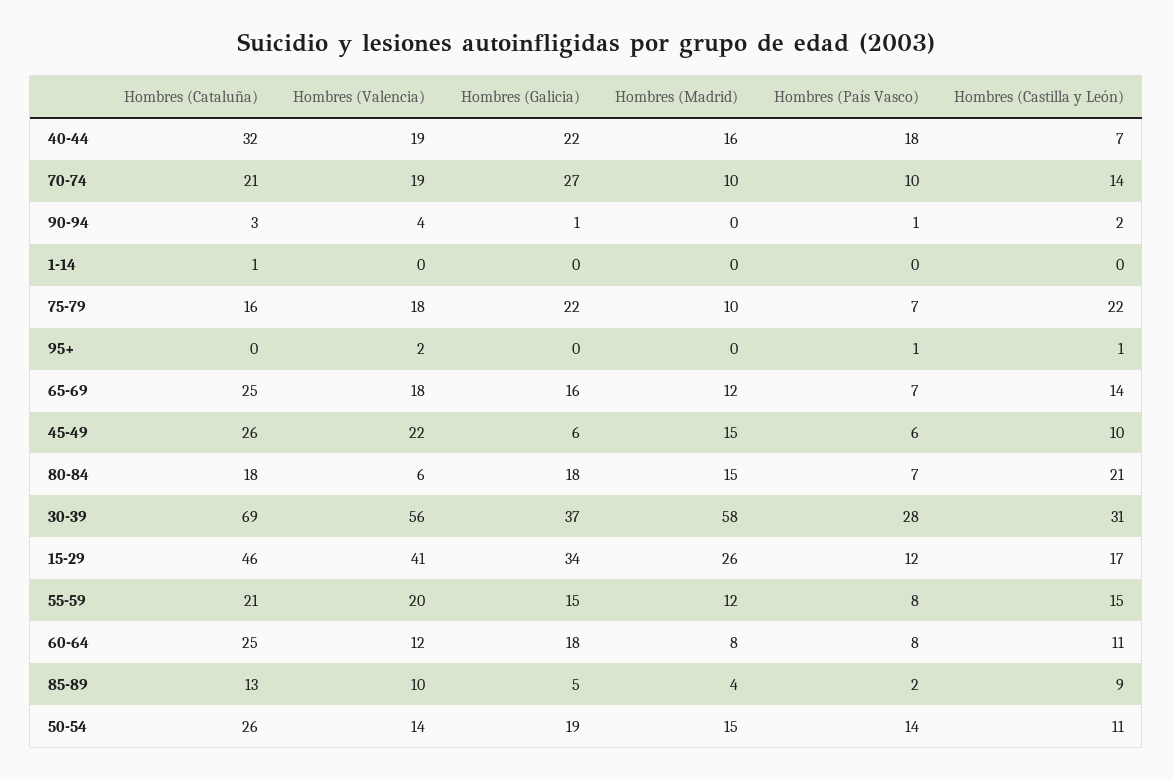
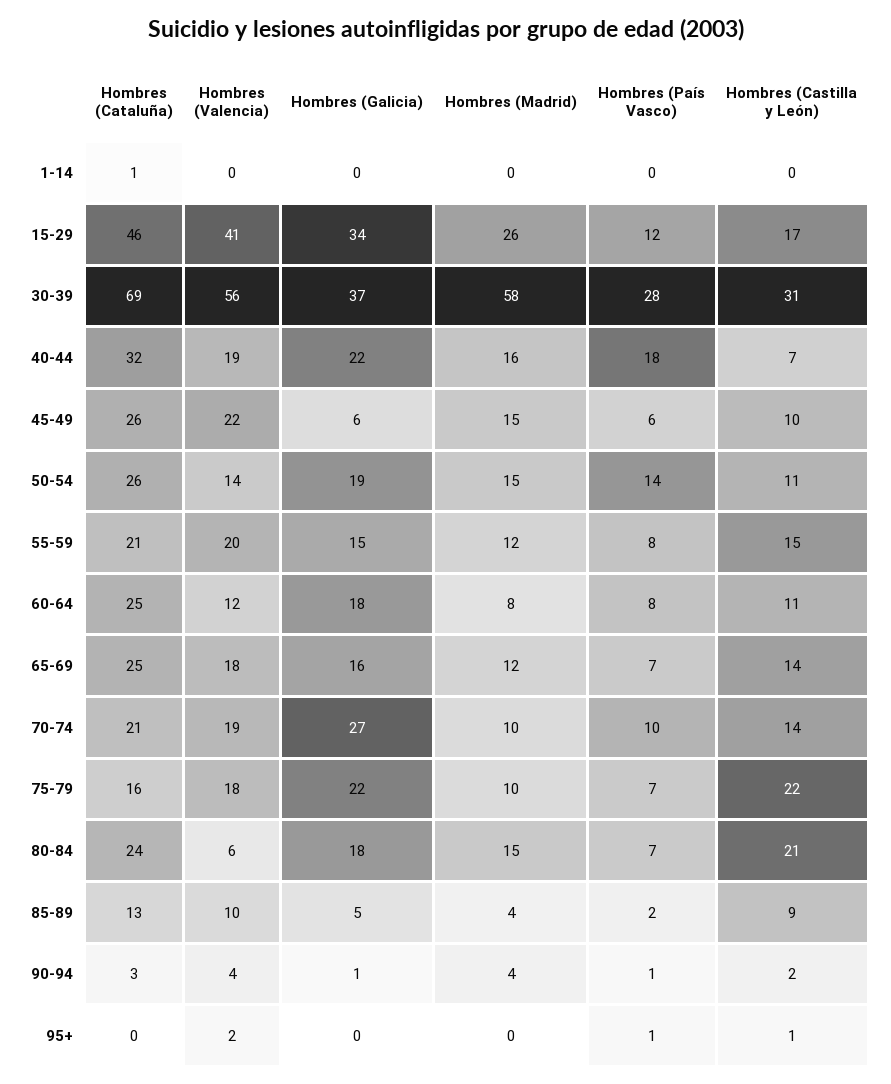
Hombres (Madrid), 90-94: 0 -> 4
Hombres (Cataluña), 80-84: 18 -> 24

